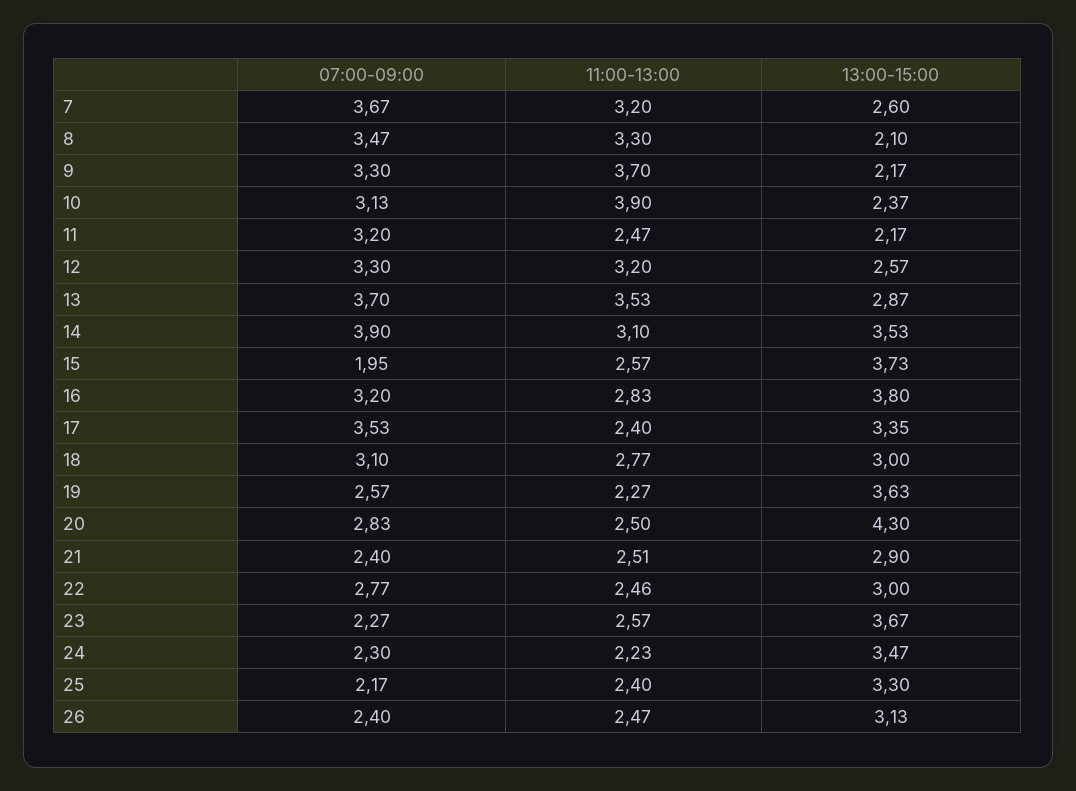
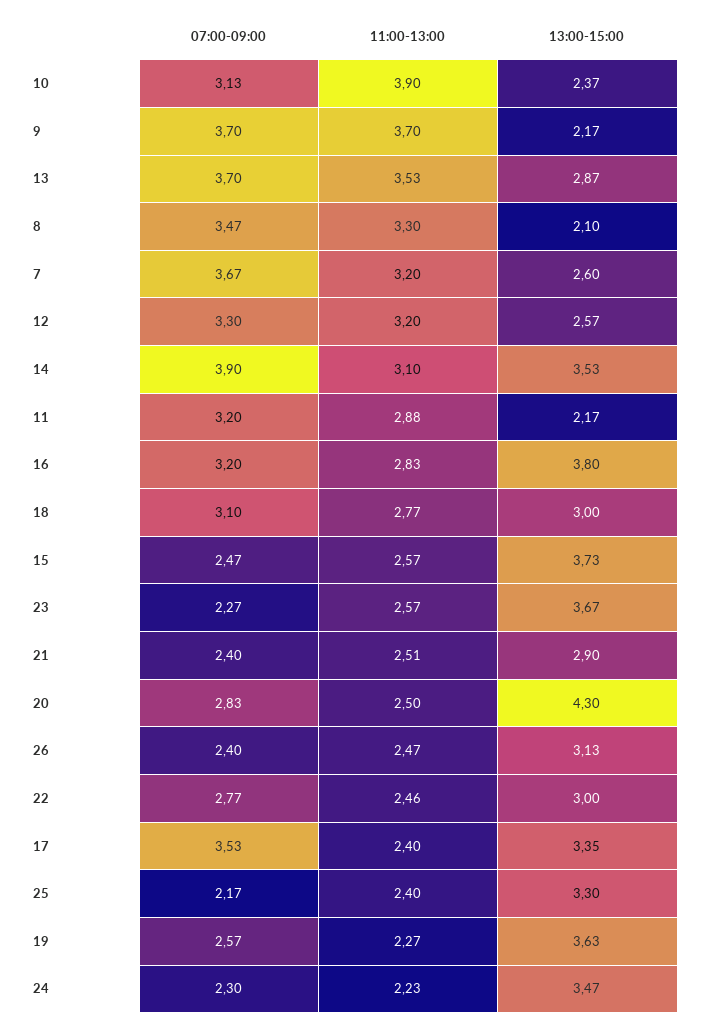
07:00-09:00, 9: 3.3 -> 3.7
11:00-13:00, 11: 2.47 -> 2.88
07:00-09:00, 15: 1.95 -> 2.47

